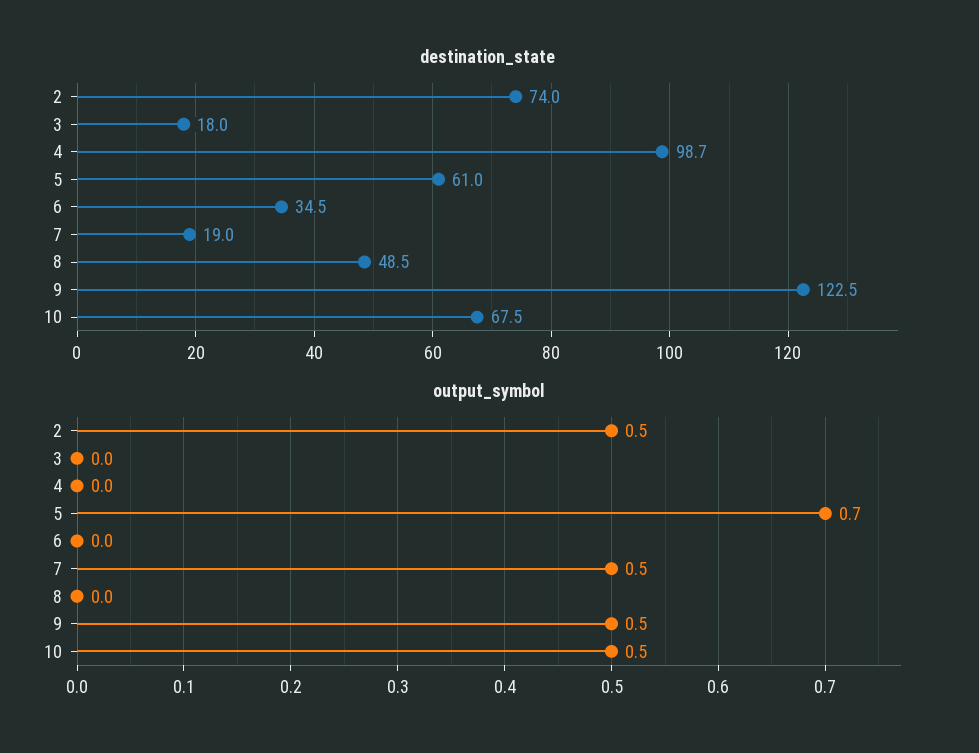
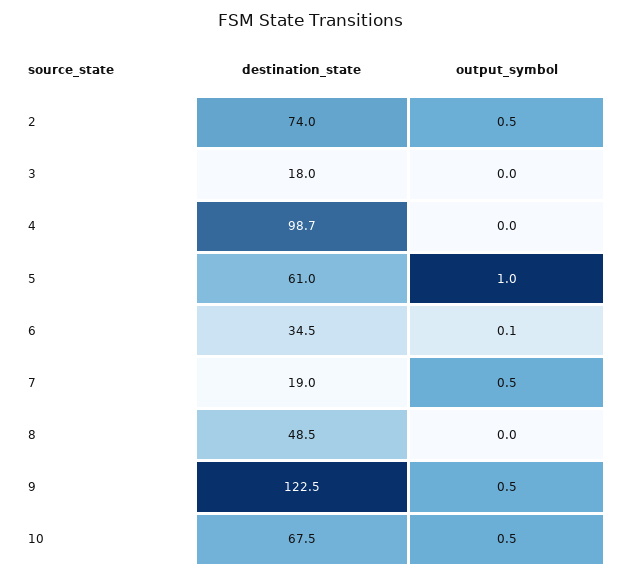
output_symbol, 5: 0.7 -> 1
output_symbol, 6: 0 -> 0.1

